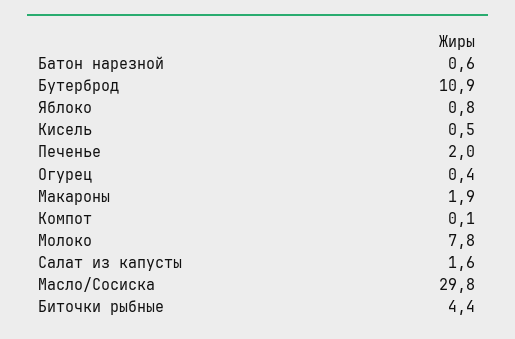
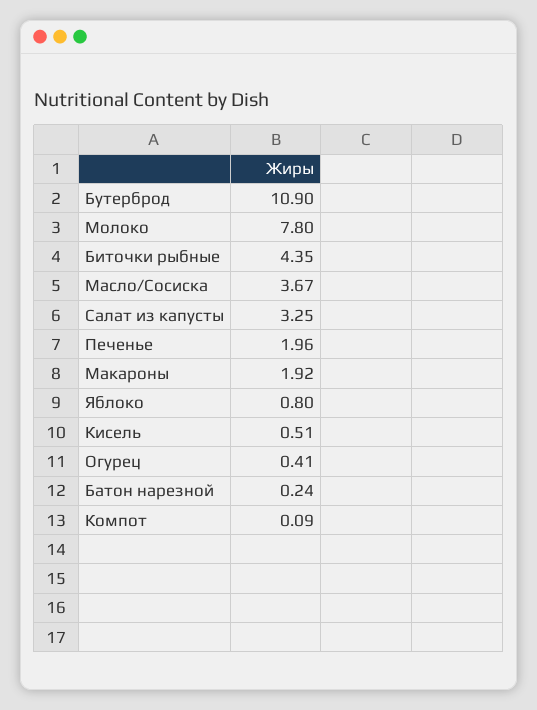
Батон нарезной: 0.6 -> 0.24
Салат из капусты: 1.6 -> 3.25
Масло/Сосиска: 29.8 -> 3.67

